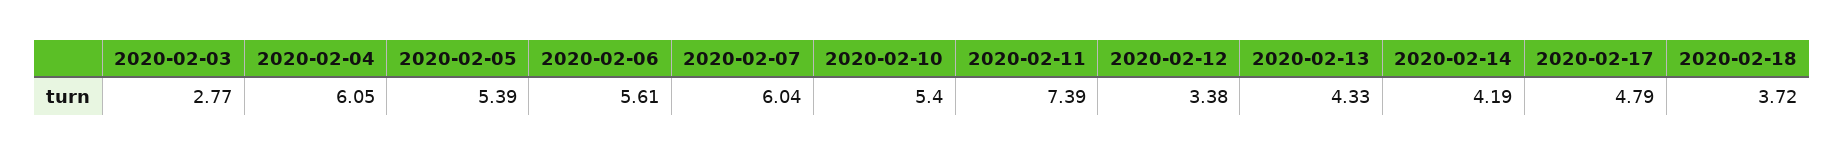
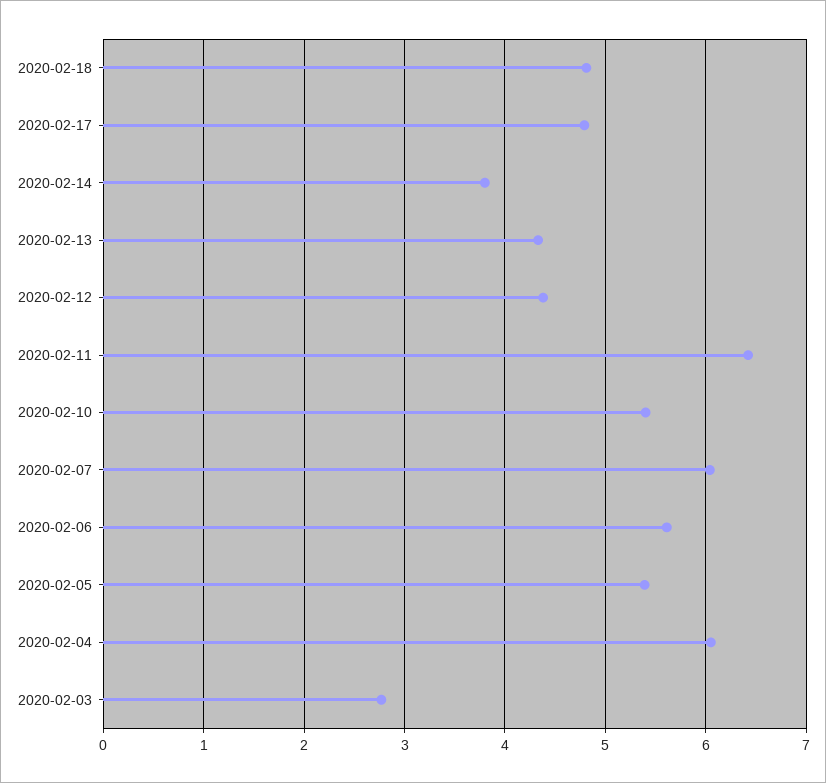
2020-02-11: 7.39 -> 6.4
2020-02-12: 3.38 -> 4.4
2020-02-14: 4.19 -> 3.8
2020-02-18: 3.72 -> 4.8

